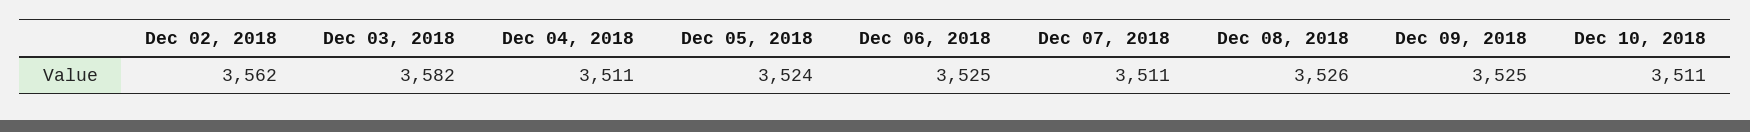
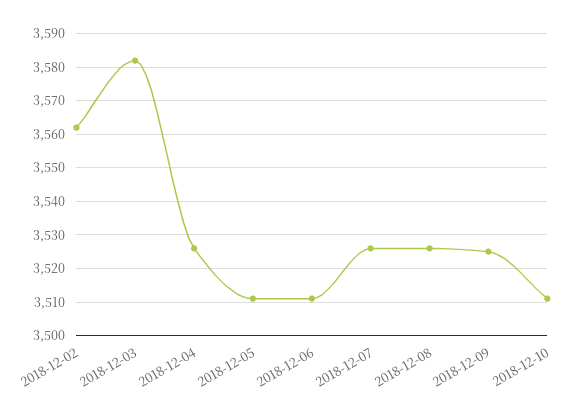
Dec 04, 2018: 3511 -> 3525
Dec 05, 2018: 3524 -> 3510
Dec 06, 2018: 3525 -> 3510
Dec 07, 2018: 3511 -> 3525

